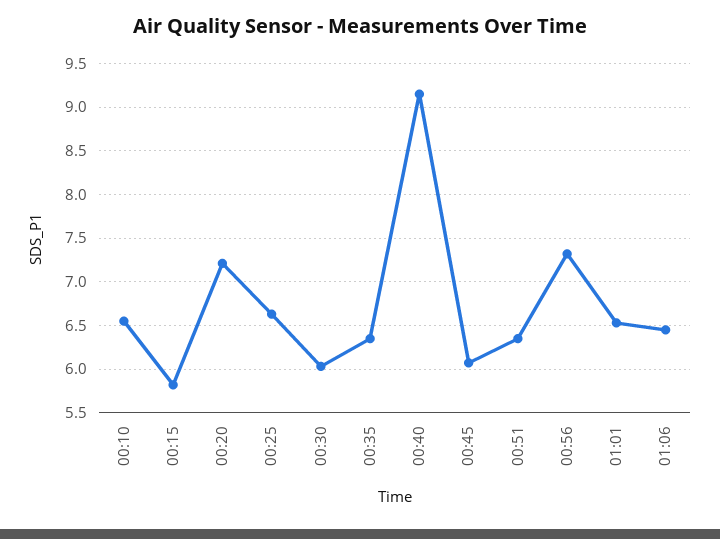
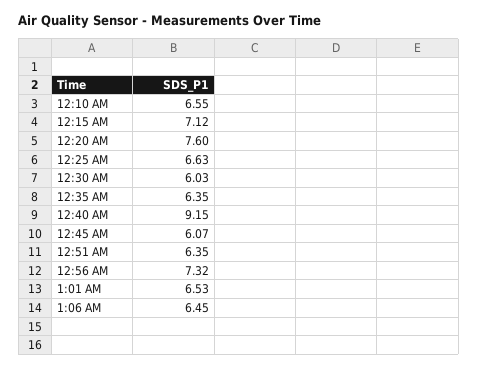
00:15: 5.8 -> 7.12
00:20: 7.2 -> 7.6

